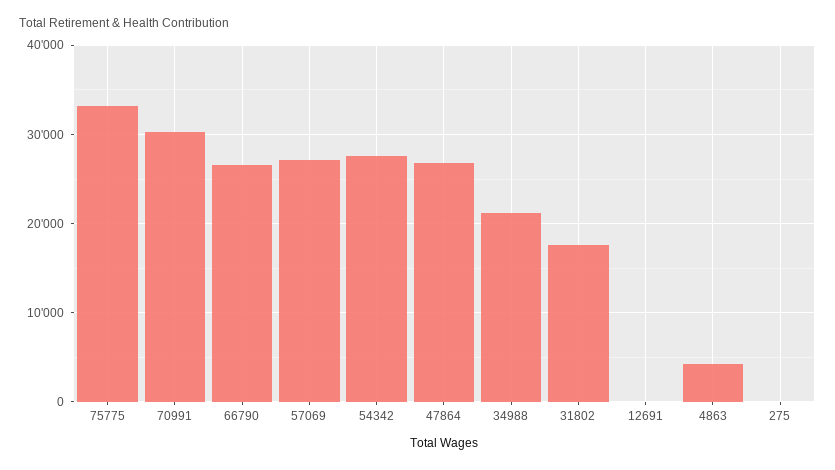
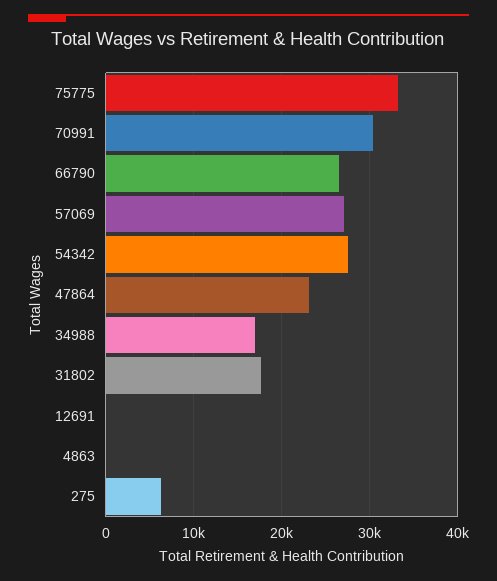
47864: 27000 -> 23000
34988: 21000 -> 17000
4863: 4000 -> 0
275: 0 -> 6000

